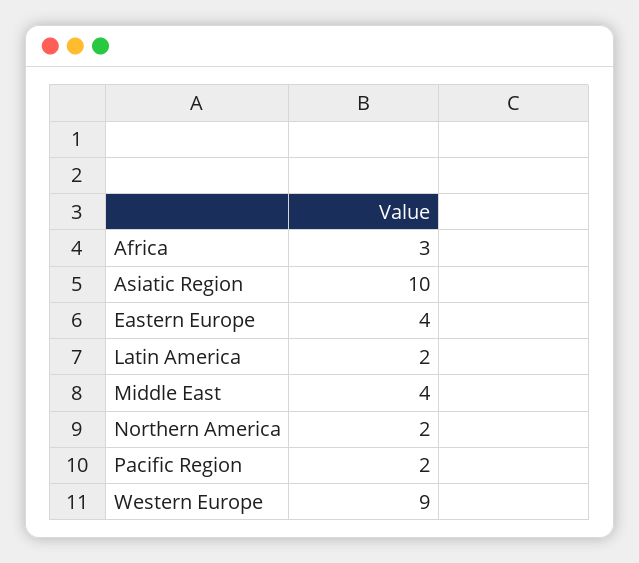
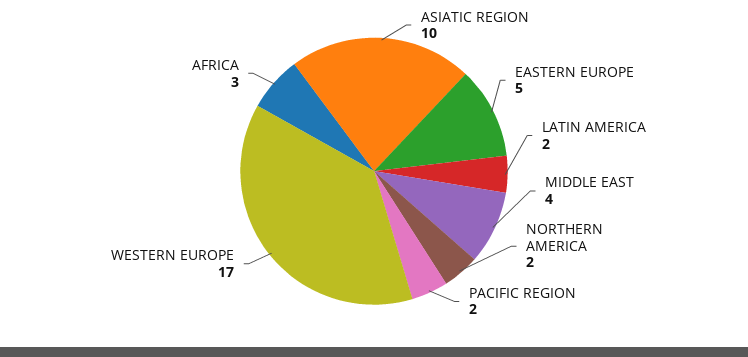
Eastern Europe: 4 -> 5
Western Europe: 9 -> 17

